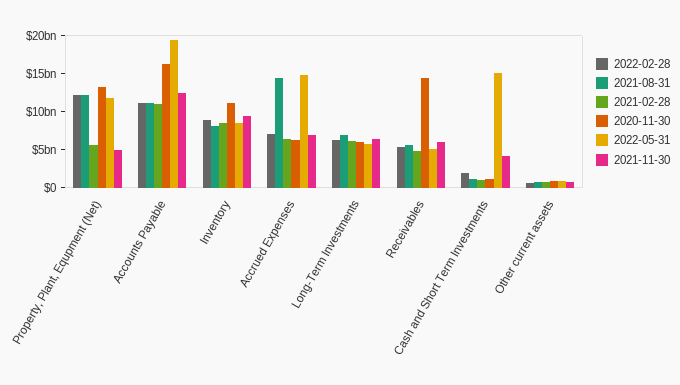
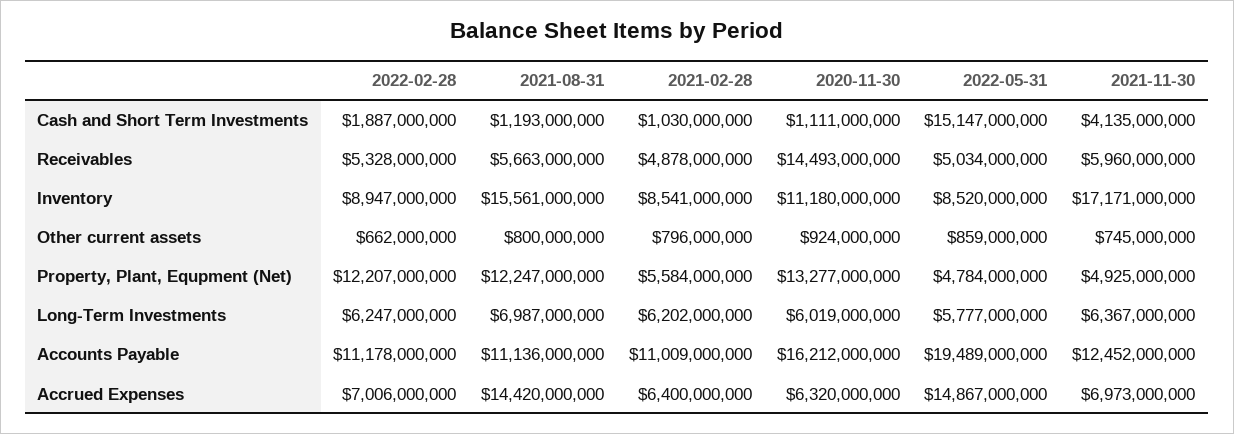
2022-05-31, Property, Plant, Equpment (Net): 12500000000 -> 4784000000
2021-08-31, Inventory: 7500000000 -> 15561000000
2021-11-30, Inventory: 10000000000 -> 17171000000

